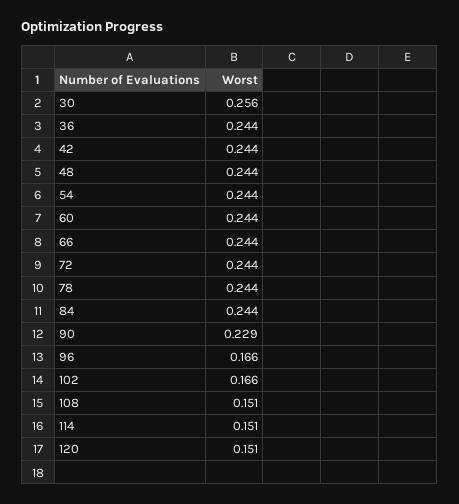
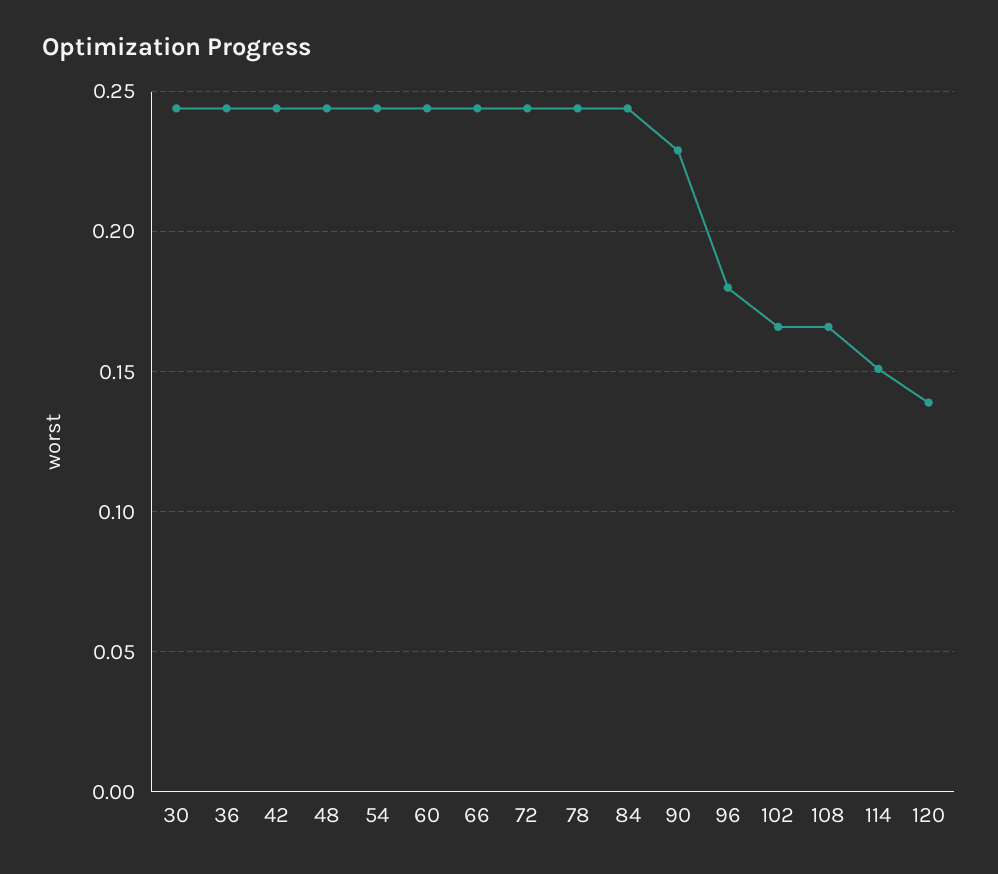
30: 0.256 -> 0.245
96: 0.166 -> 0.18
108: 0.151 -> 0.165
120: 0.151 -> 0.14

